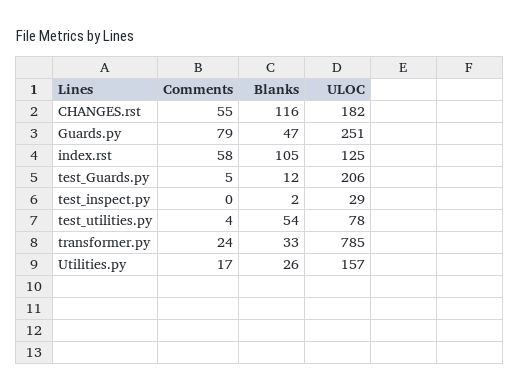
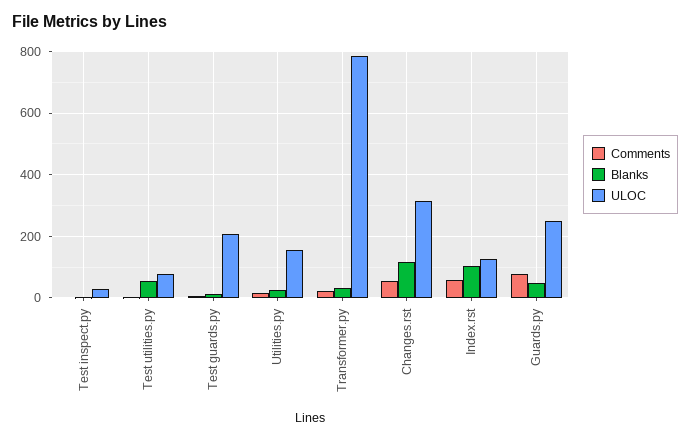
ULOC, CHANGES.rst: 182 -> 320

